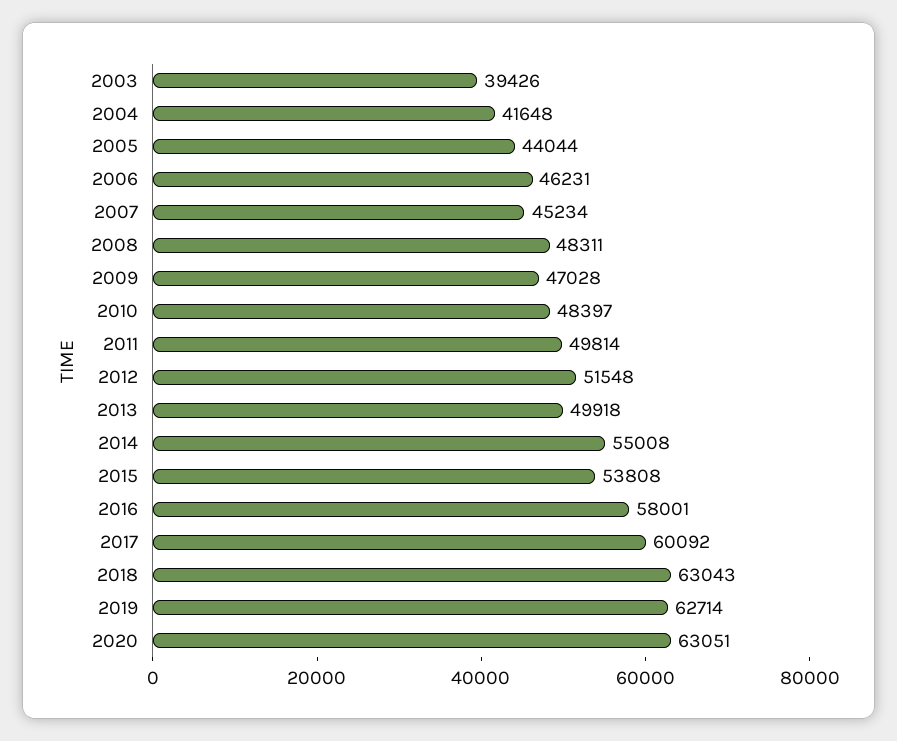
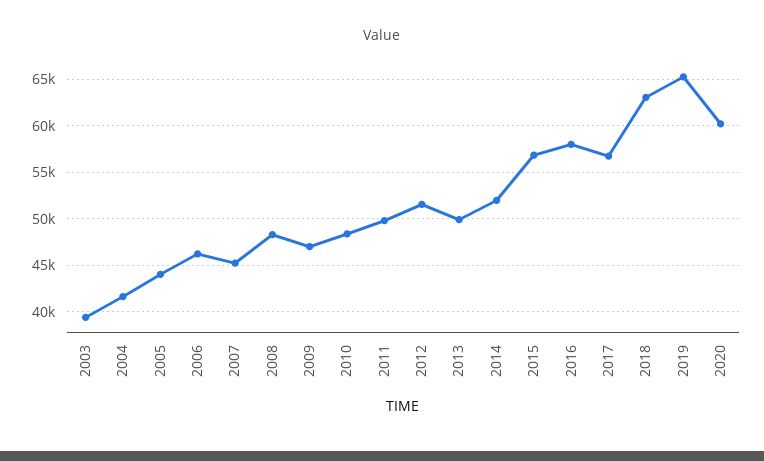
2014: 55008 -> 52000
2015: 53808 -> 57000
2017: 60092 -> 57000
2019: 62714 -> 65000
2020: 63051 -> 60000

